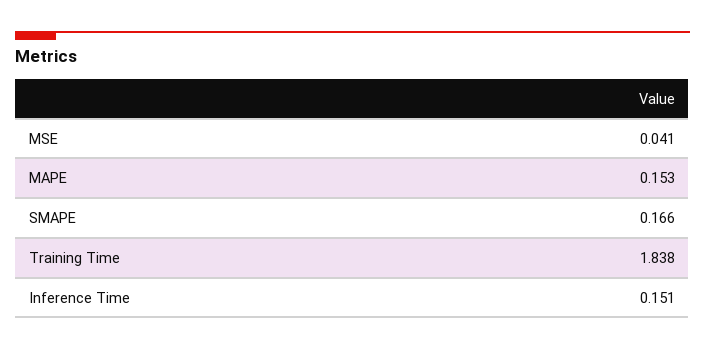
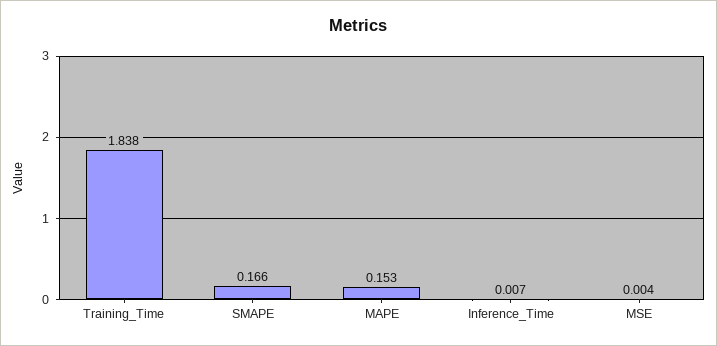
MSE: 0.041 -> 0.004
Inference Time: 0.151 -> 0.007

